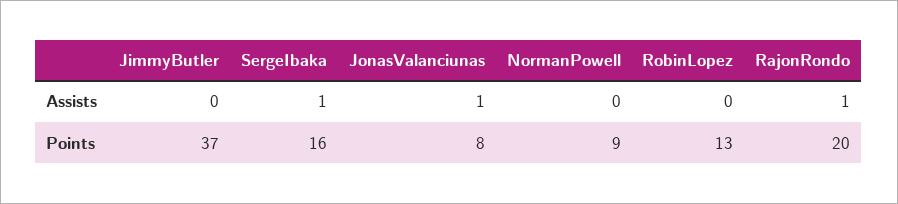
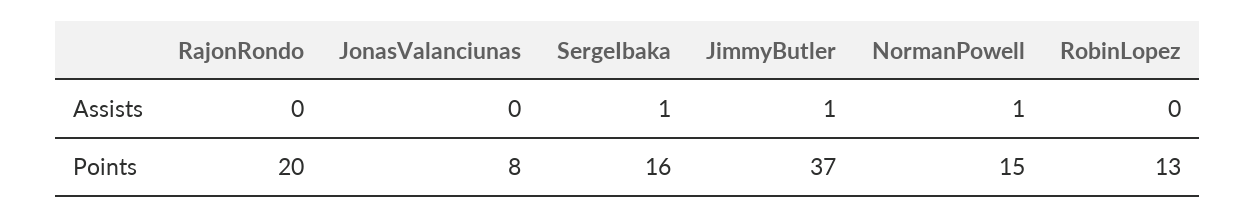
JimmyButler, Assists: 0 -> 1
JonasValanciunas, Assists: 1 -> 0
NormanPowell, Assists: 0 -> 1
RajonRondo, Assists: 1 -> 0
NormanPowell, Points: 9 -> 15

